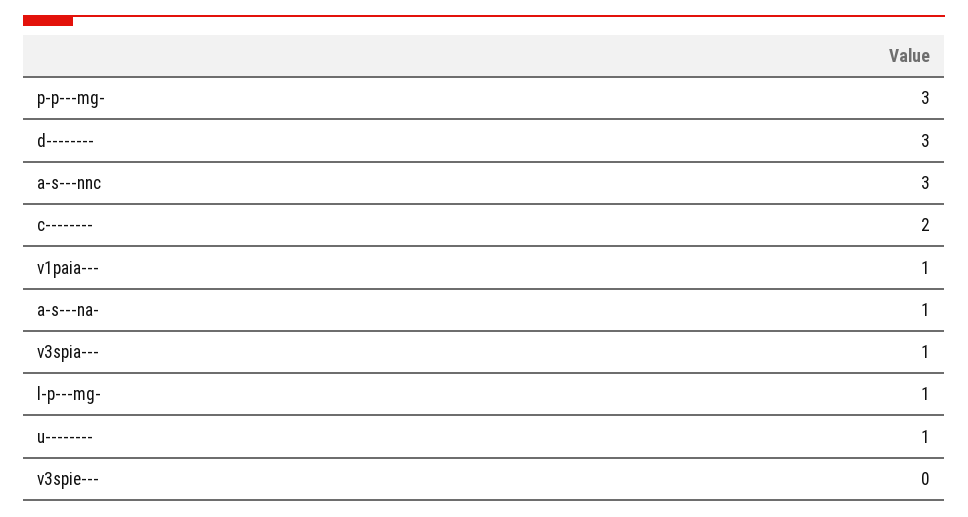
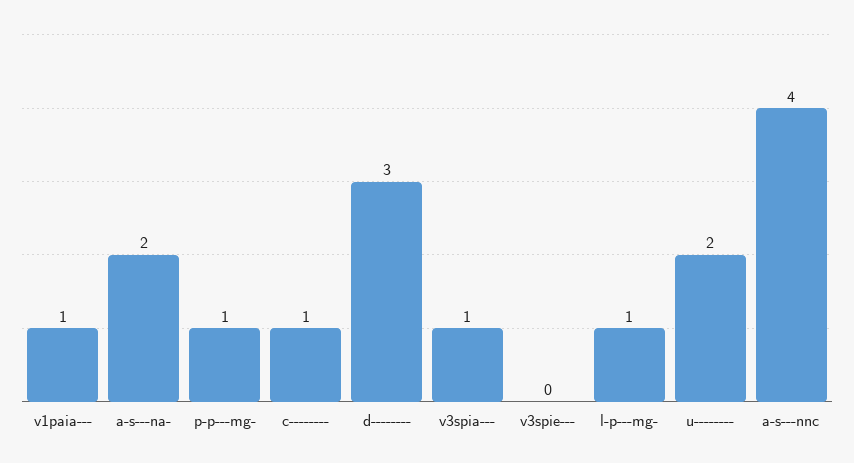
p-p---mg-: 3 -> 1
a-s---nnc: 3 -> 4
c--------: 2 -> 1
a-s---na-: 1 -> 2
u--------: 1 -> 2

